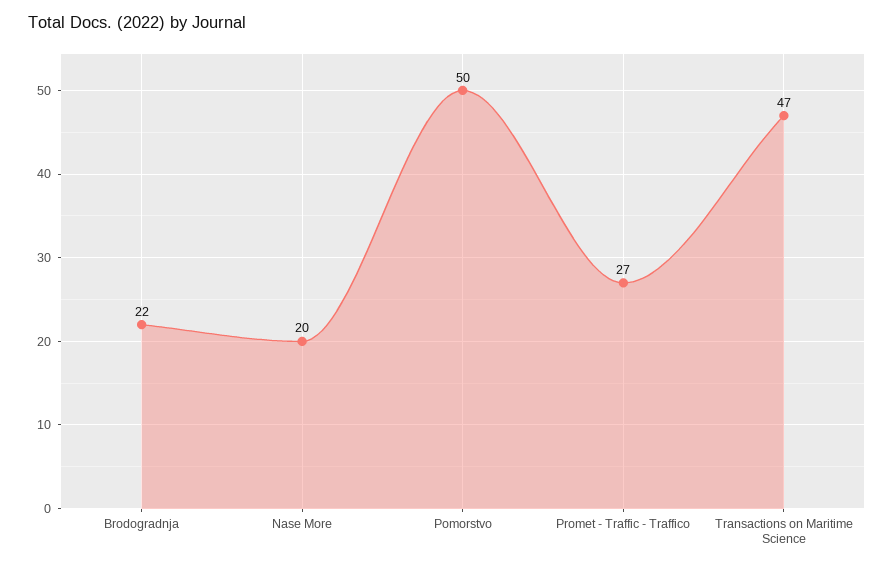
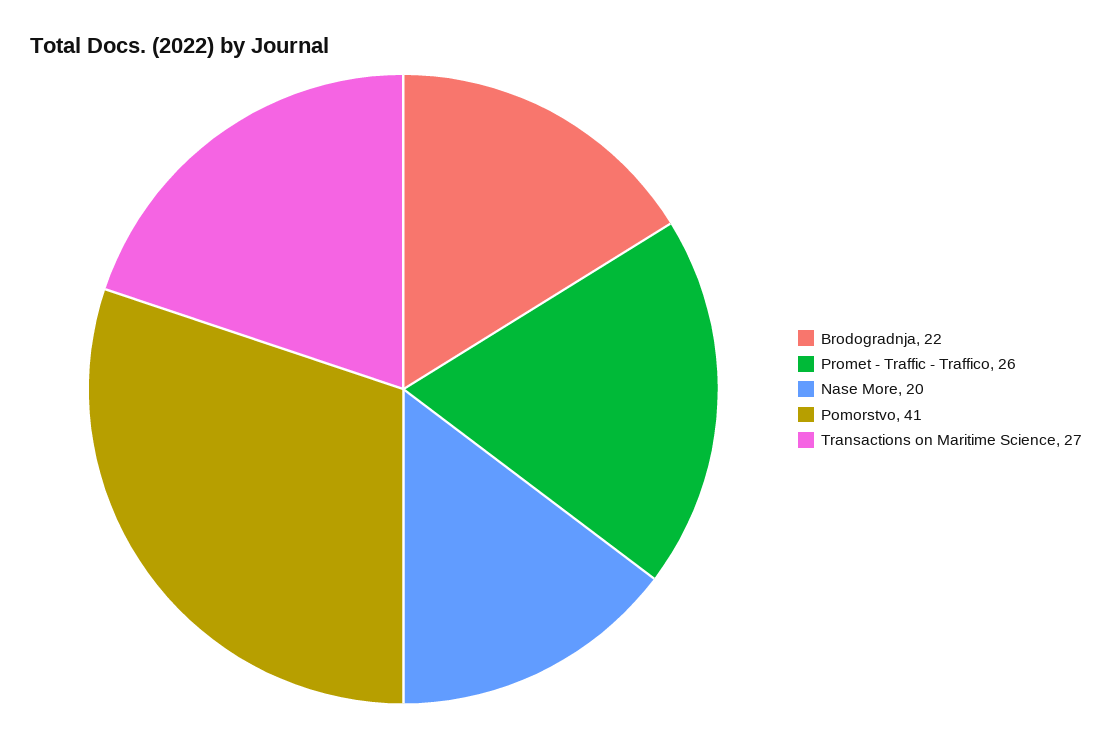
Pomorstvo: 50 -> 41
Promet - Traffic - Traffico: 27 -> 26
Transactions on Maritime Science: 47 -> 27

